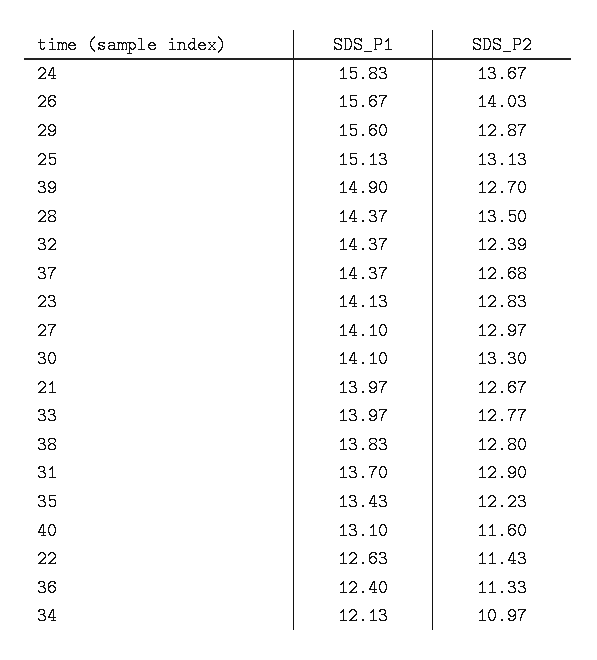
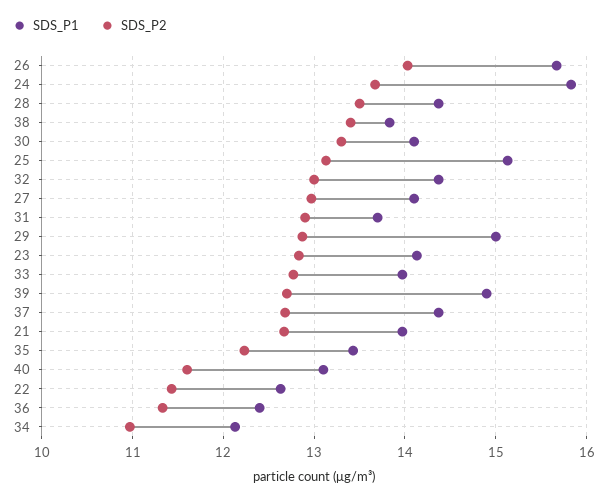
SDS_P1, 29: 15.6 -> 15
SDS_P2, 32: 12.39 -> 13
SDS_P2, 38: 12.8 -> 13.4

